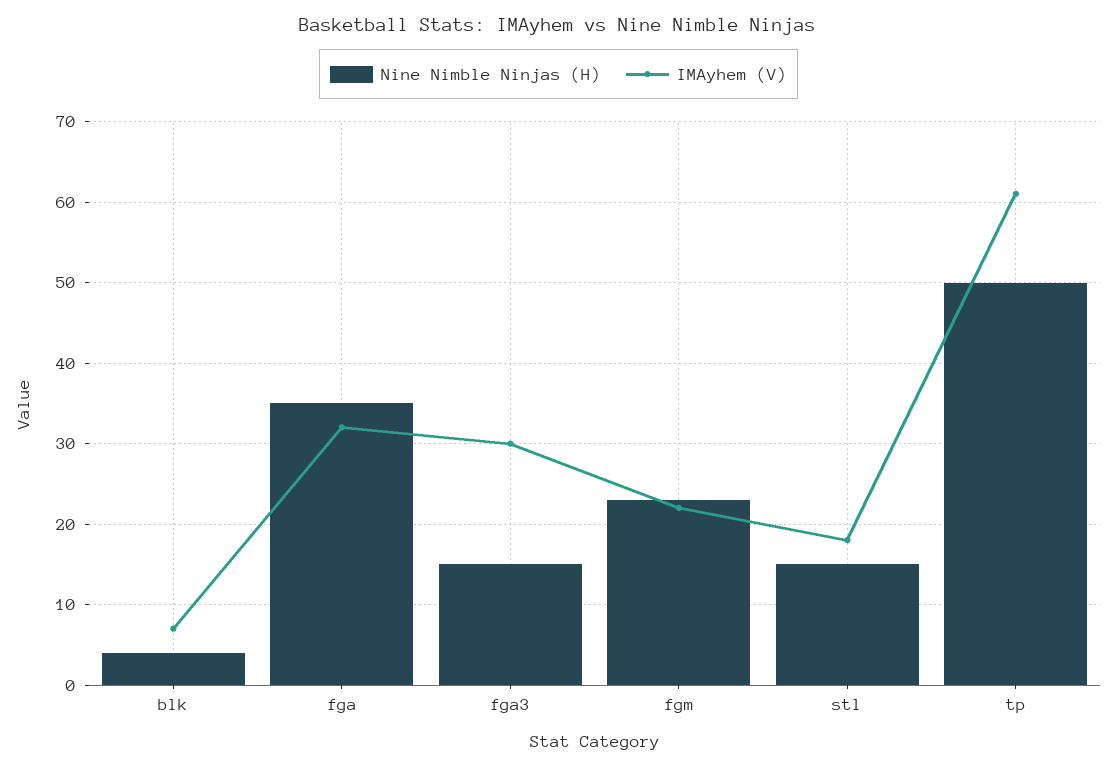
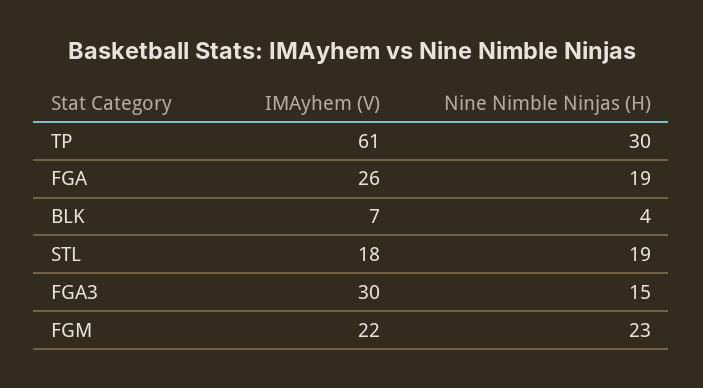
Nine Nimble Ninjas (H), fga: 35 -> 19
IMAyhem (V), fga: 32 -> 26
Nine Nimble Ninjas (H), stl: 15 -> 19
Nine Nimble Ninjas (H), tp: 50 -> 30

